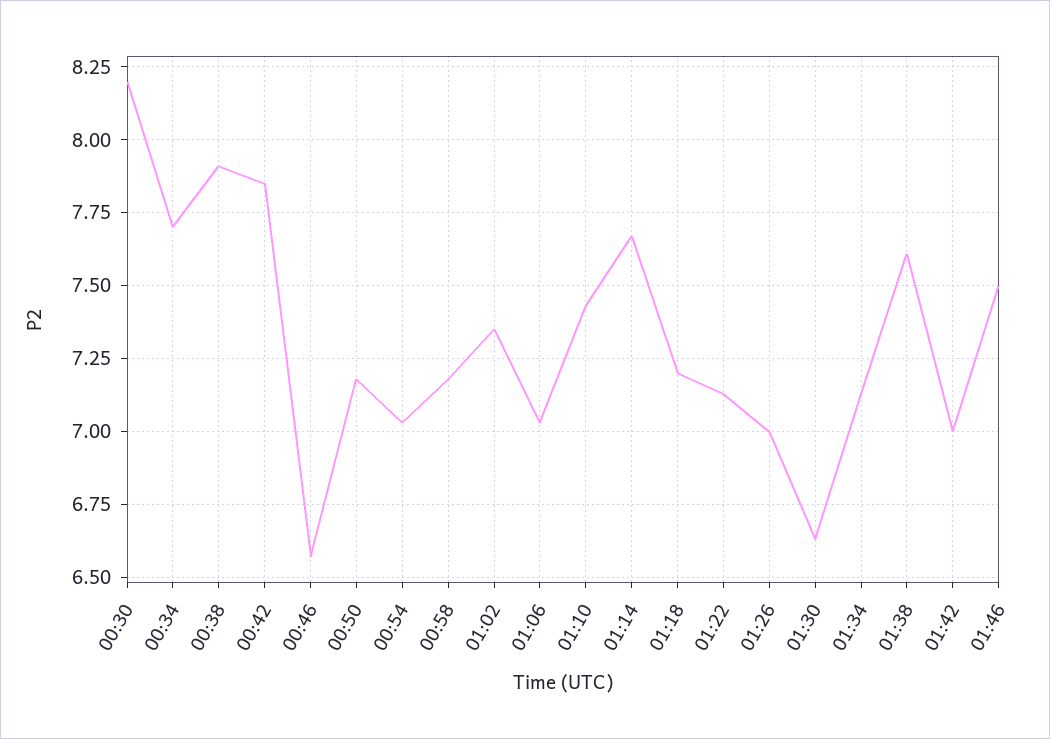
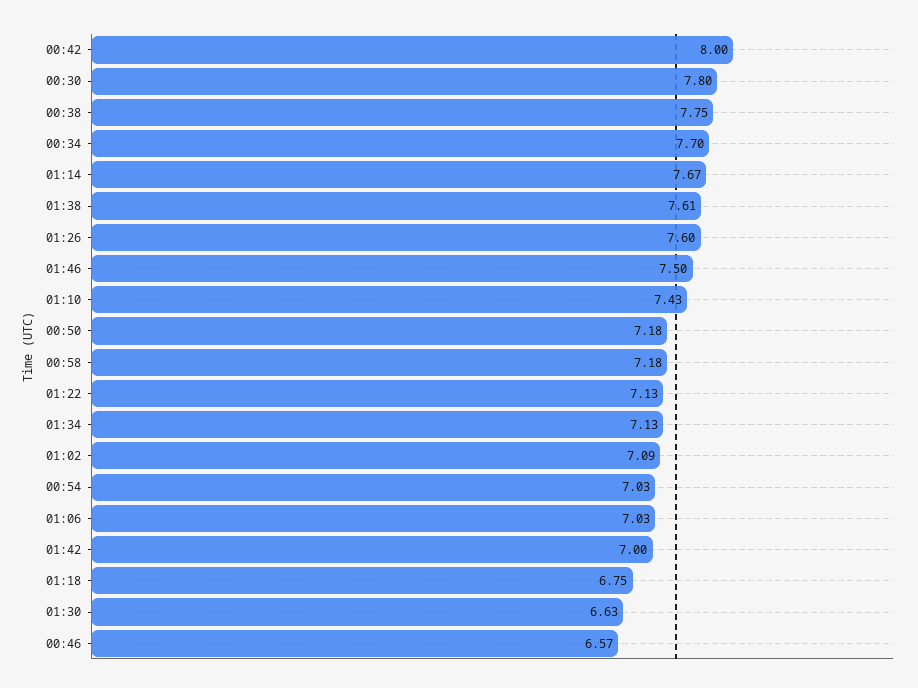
00:30: 8.2 -> 7.8
00:38: 7.9 -> 7.75
00:42: 7.85 -> 8
01:02: 7.35 -> 7.09
01:18: 7.2 -> 6.75
01:26: 7 -> 7.6

